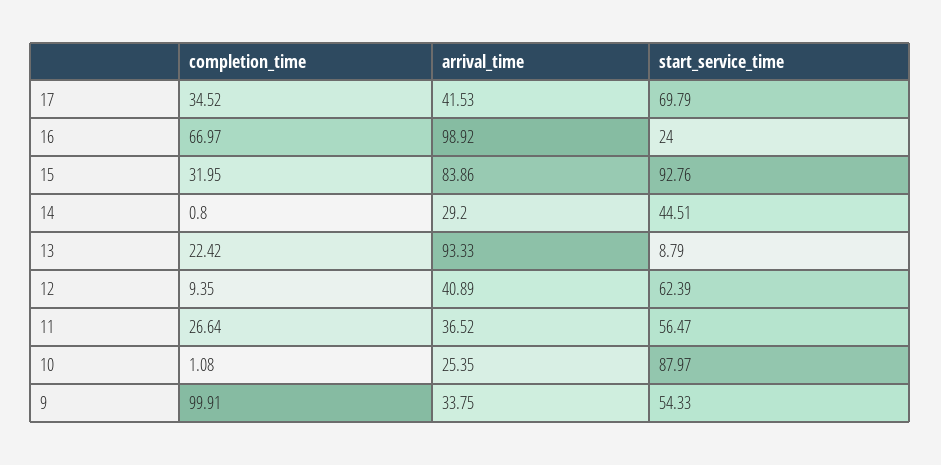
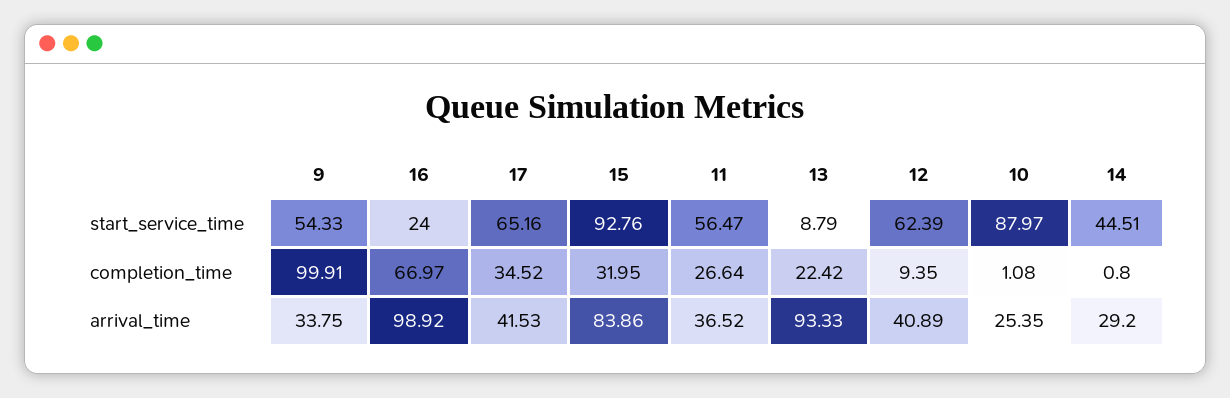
start_service_time, 17: 69.79 -> 65.16

